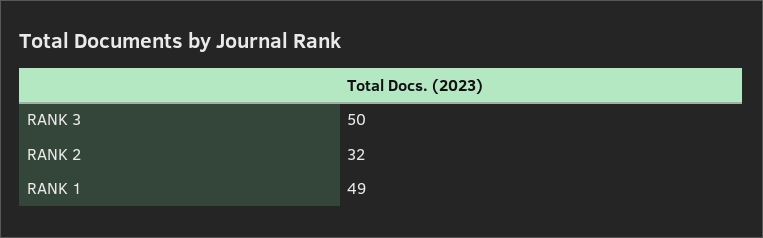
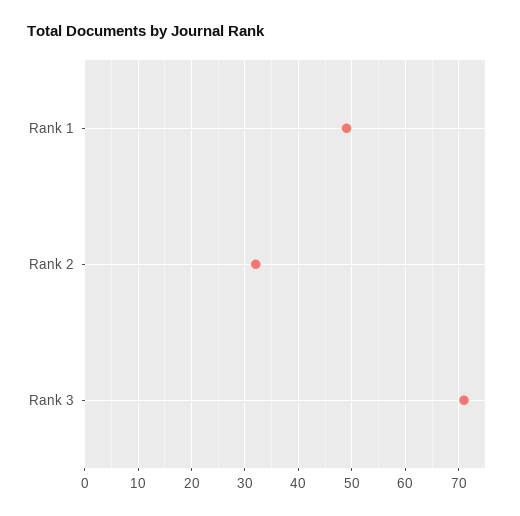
RANK 3: 50 -> 70

